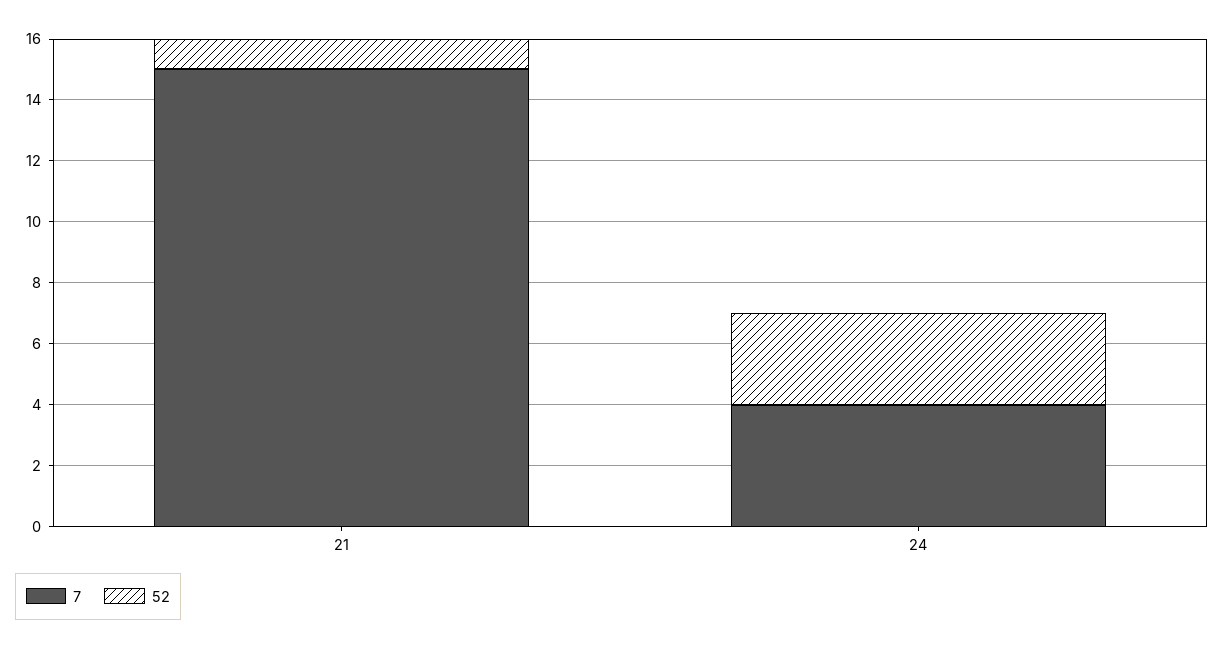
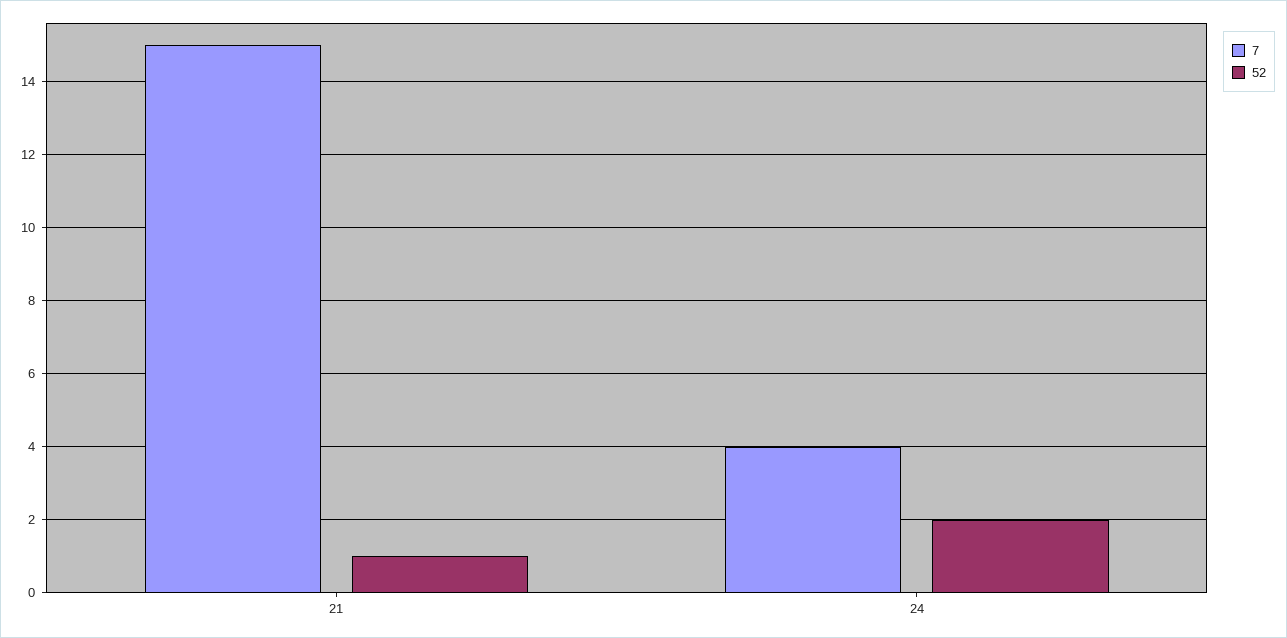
52, 24: 3 -> 2

